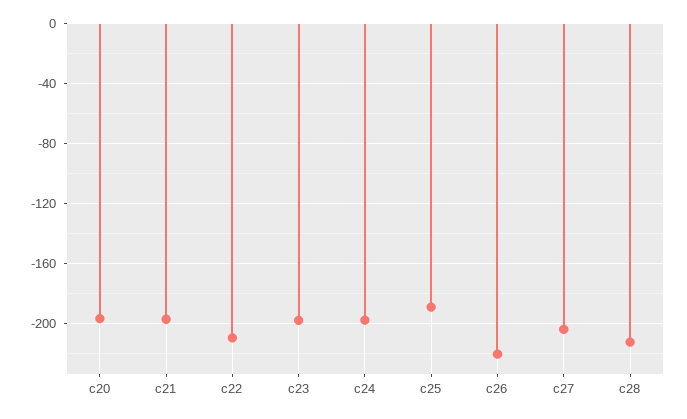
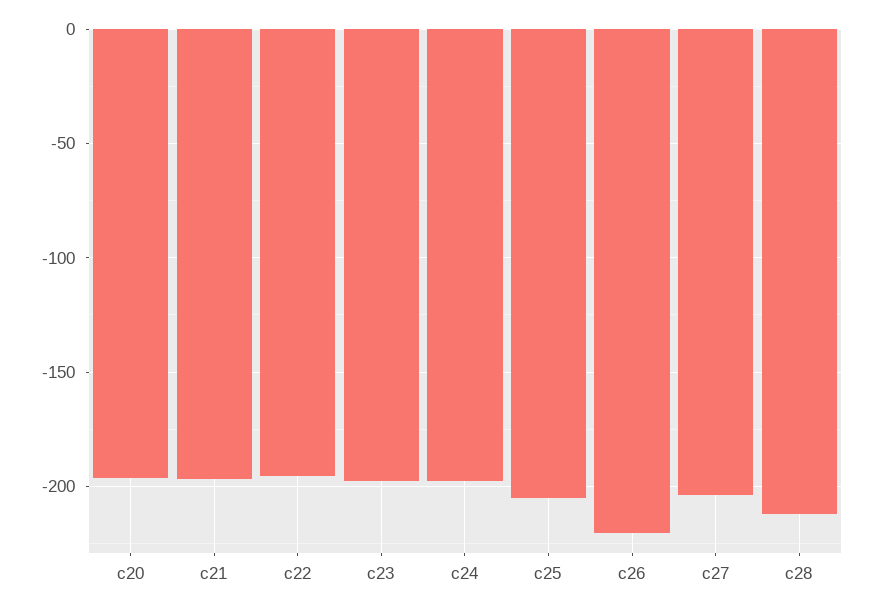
c22: -210 -> -195
c25: -190 -> -205

